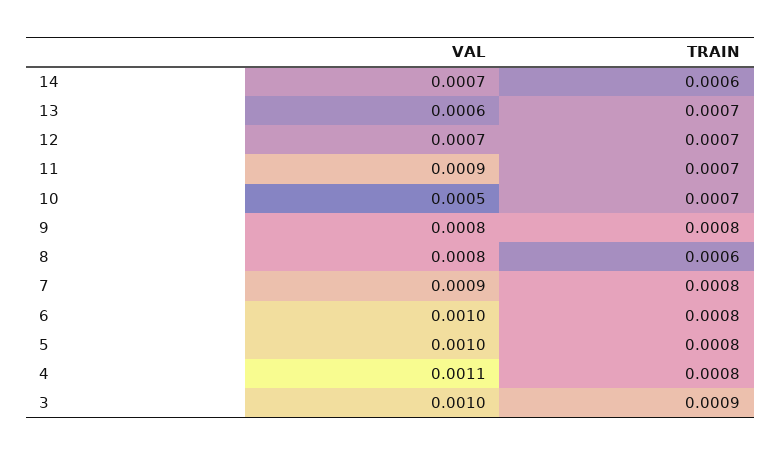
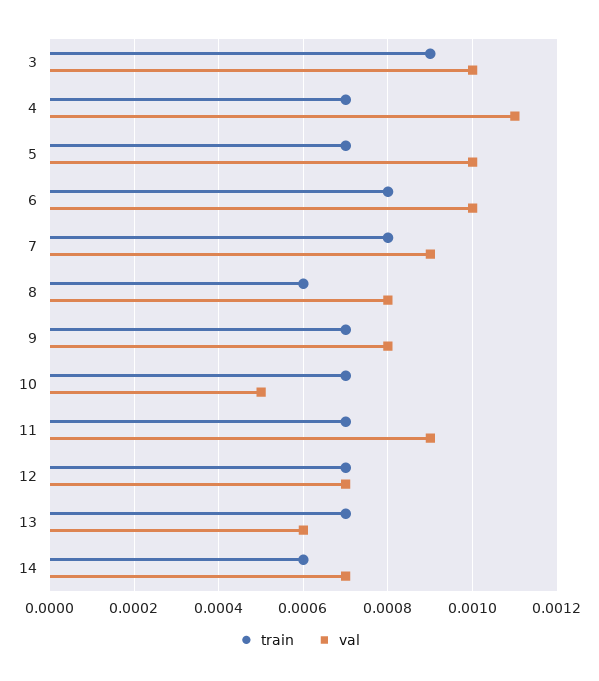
TRAIN, 9: 0.0008 -> 0.0007
TRAIN, 5: 0.0008 -> 0.0007
TRAIN, 4: 0.0008 -> 0.0007

